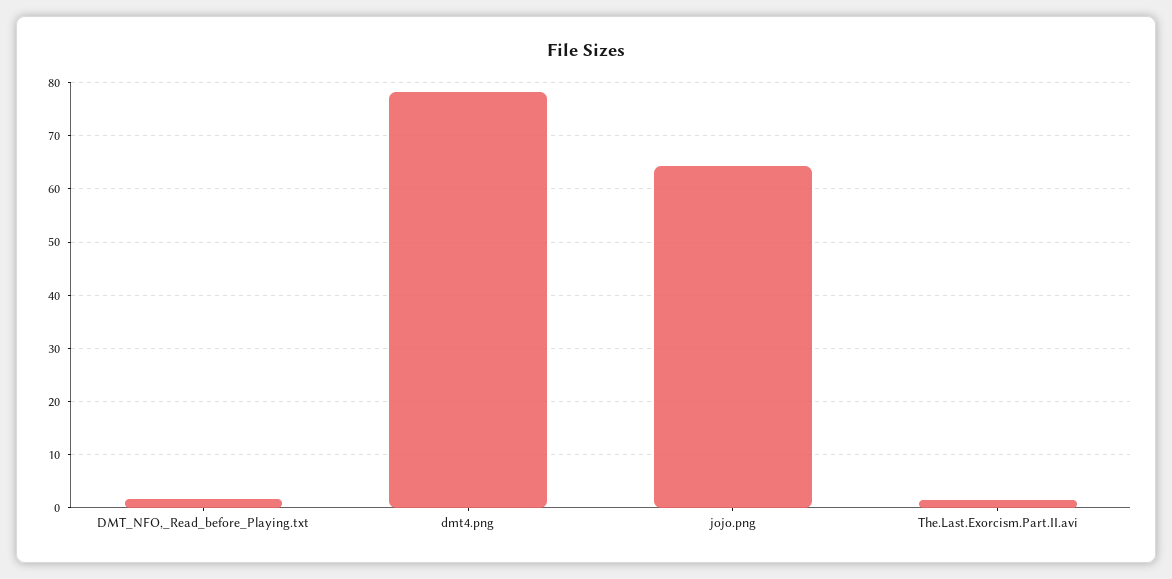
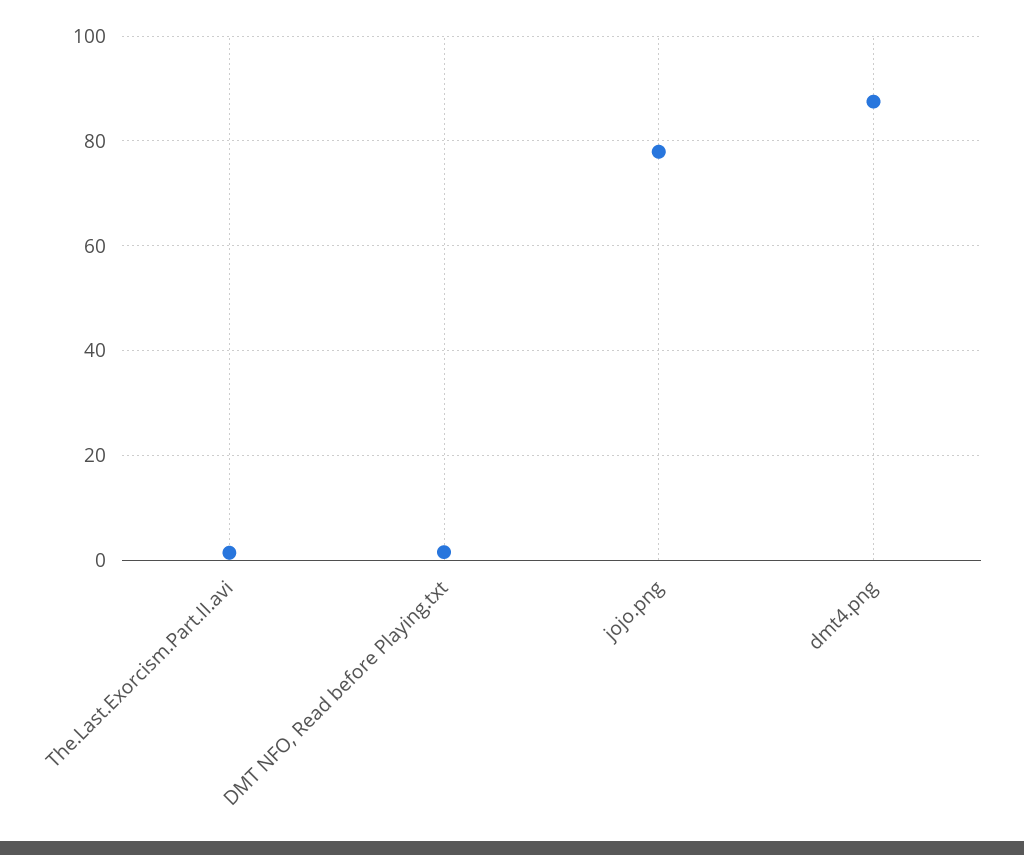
dmt4.png: 78 -> 88
jojo.png: 64 -> 78

